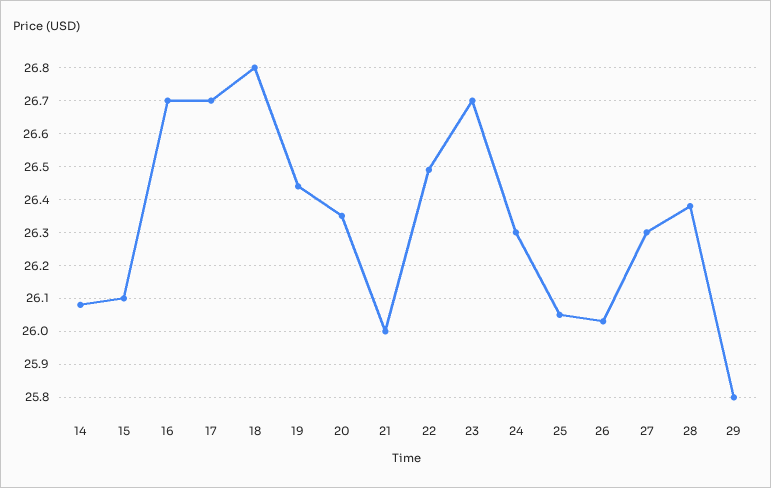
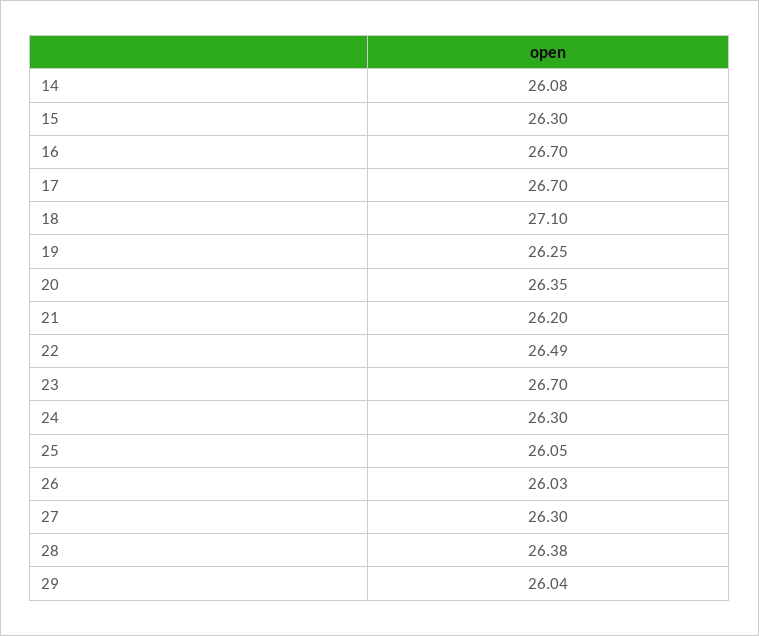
15: 26.1 -> 26.3
18: 26.8 -> 27.1
19: 26.45 -> 26.25
21: 26 -> 26.2
29: 25.8 -> 26.04

